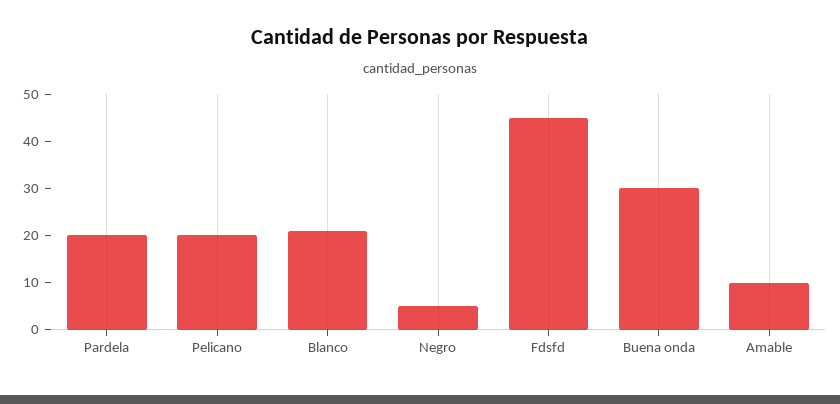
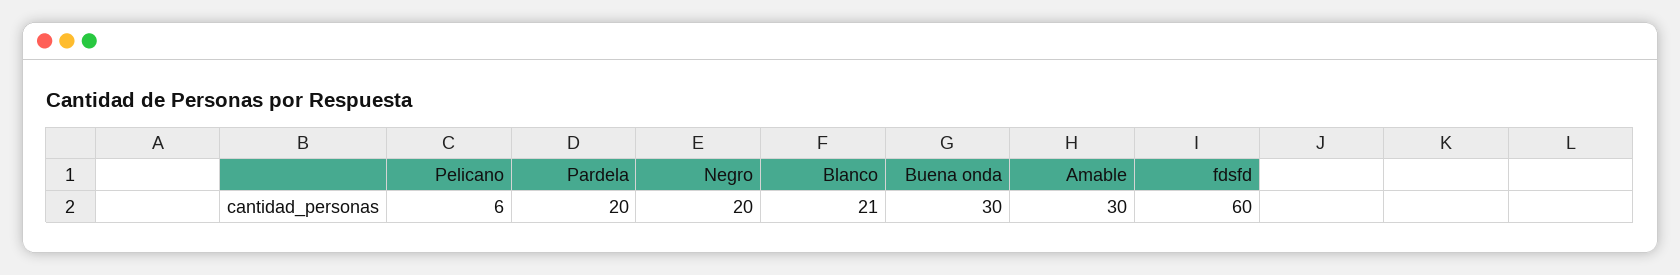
Pelicano: 20 -> 6
Negro: 5 -> 20
Fdsfd: 45 -> 60
Amable: 10 -> 30

